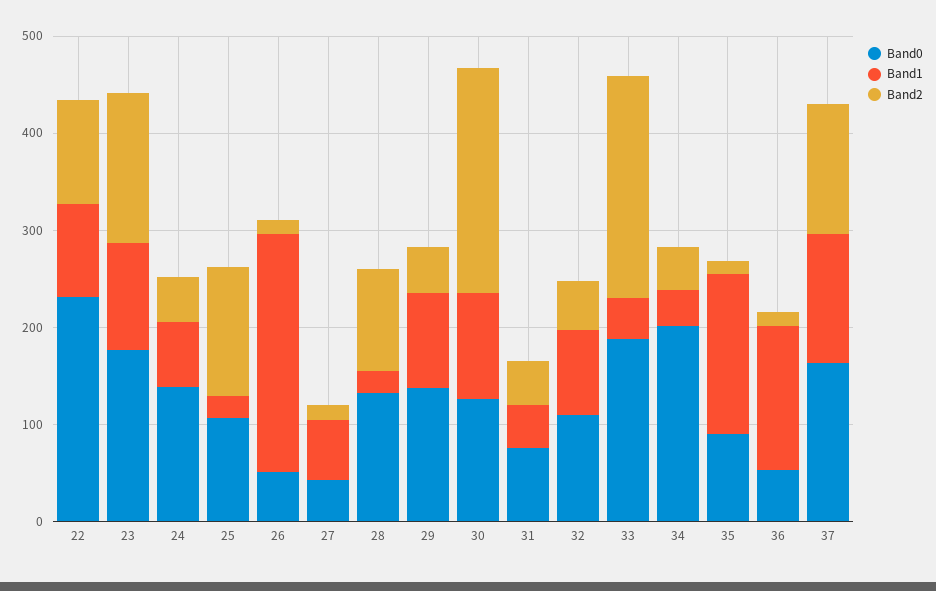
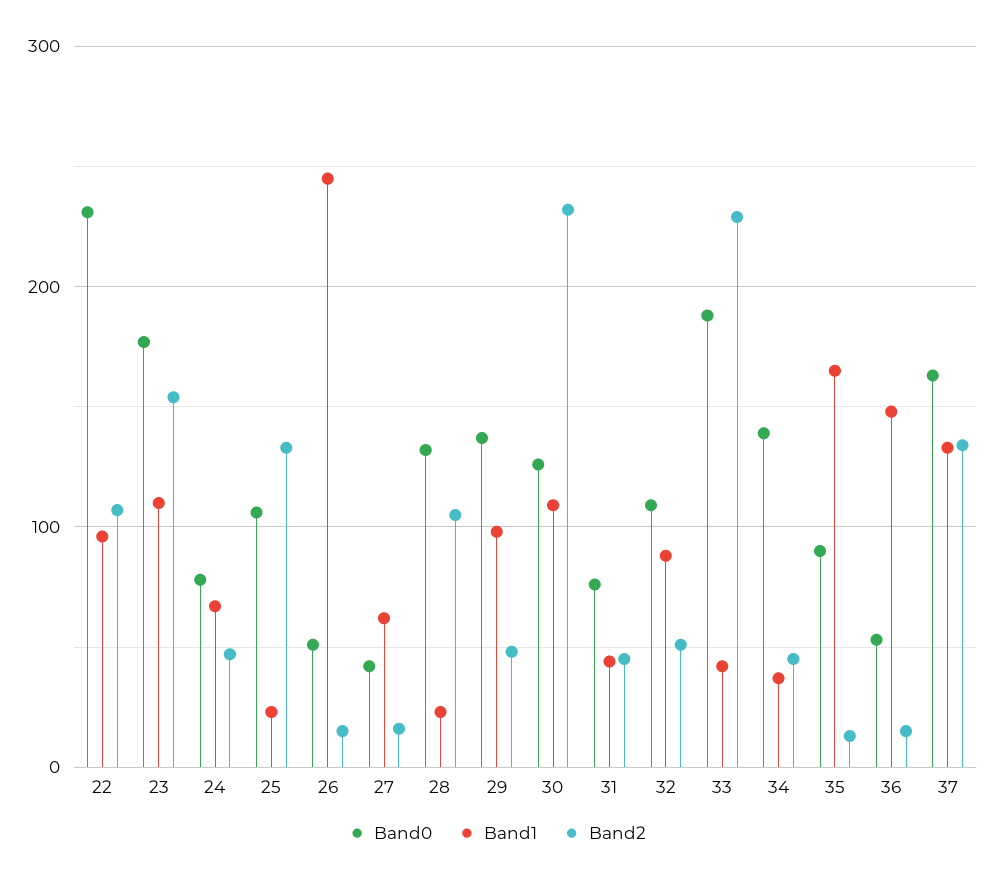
Band0, 24: 140 -> 80
Band0, 34: 200 -> 140

